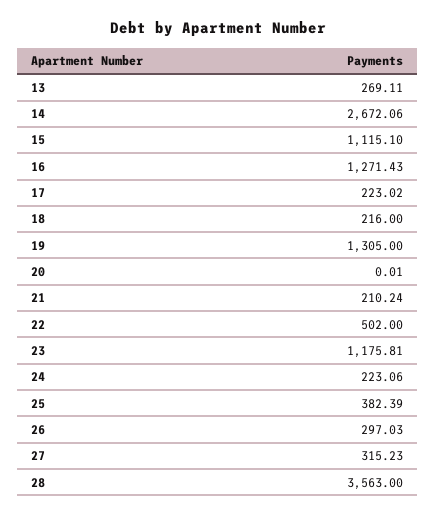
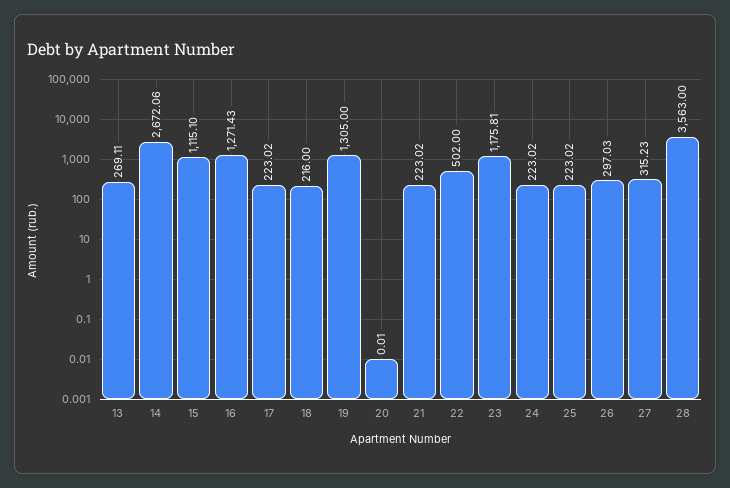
21: 210.24 -> 223.02
24: 223.06 -> 223.02
25: 382.39 -> 223.02

